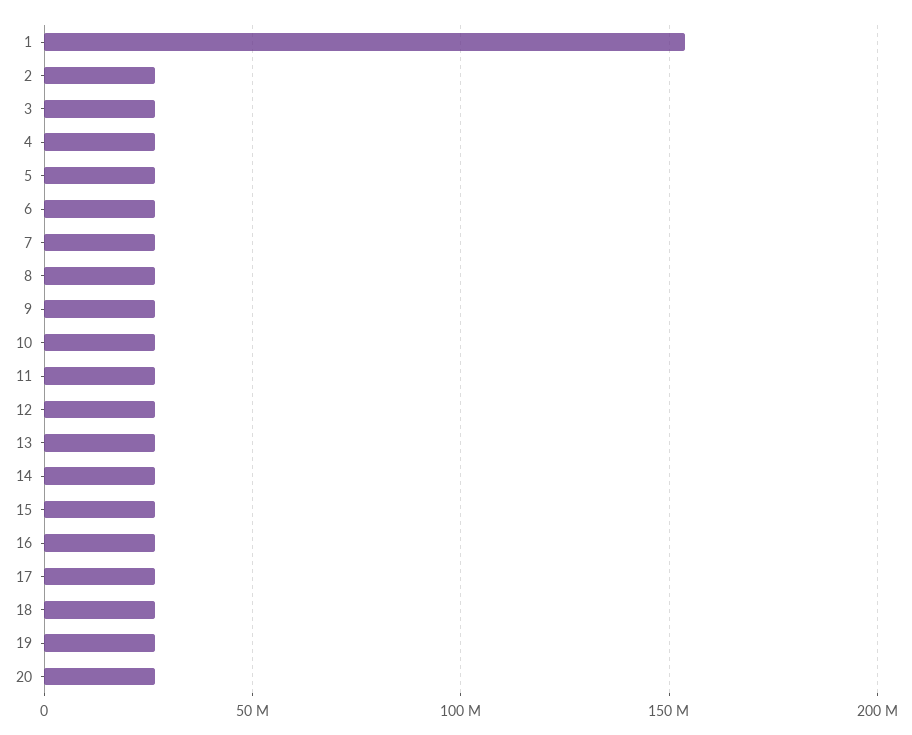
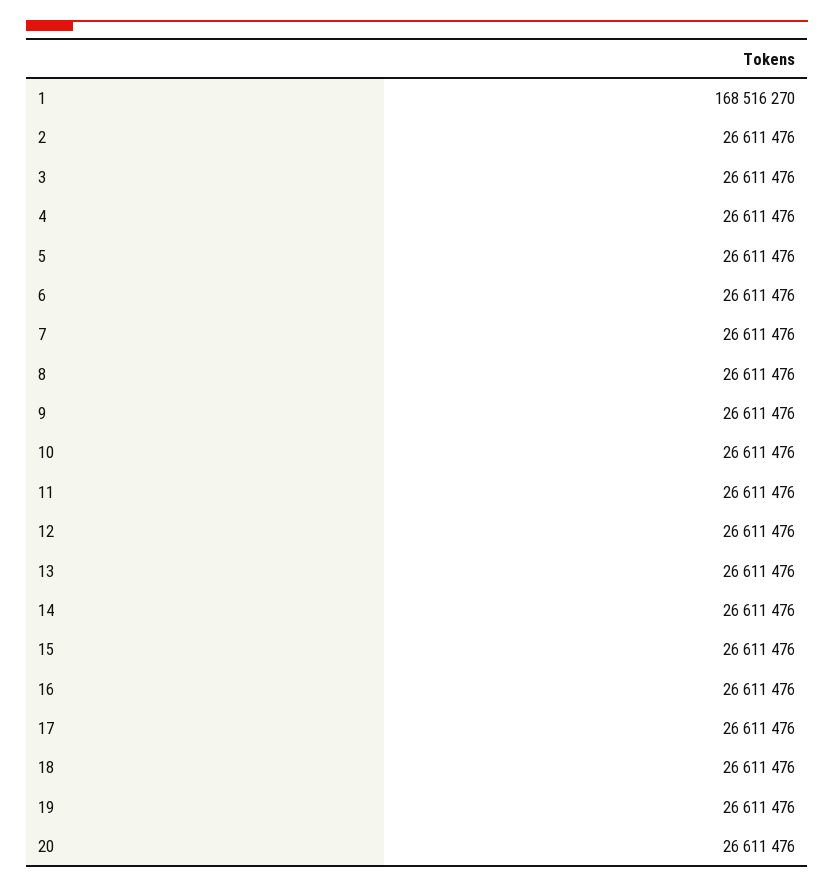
1: 155000000 -> 168516270

